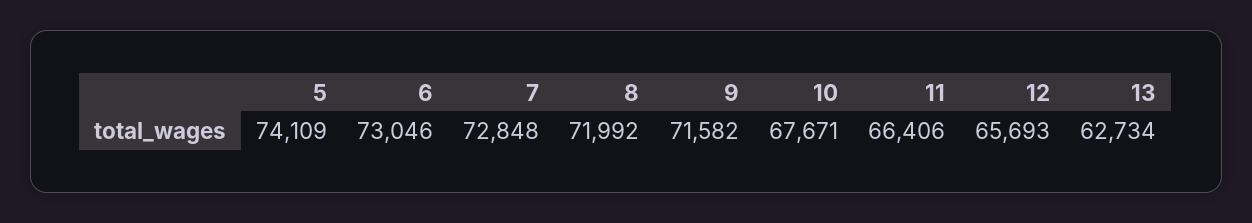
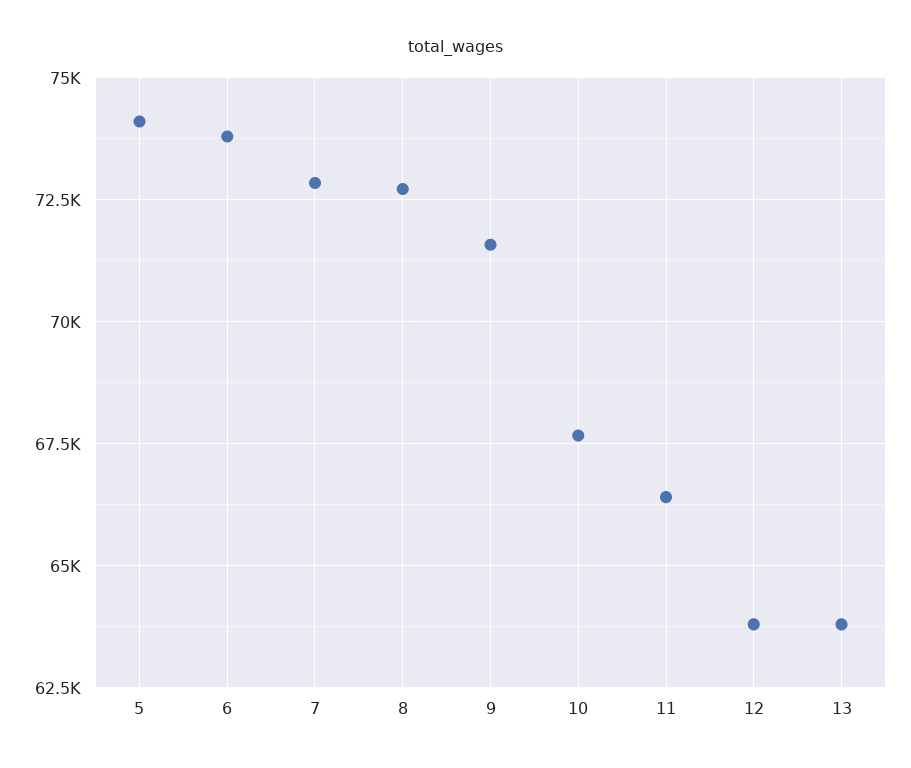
6: 73046 -> 73750
8: 71992 -> 72750
12: 65693 -> 63750
13: 62734 -> 63750

